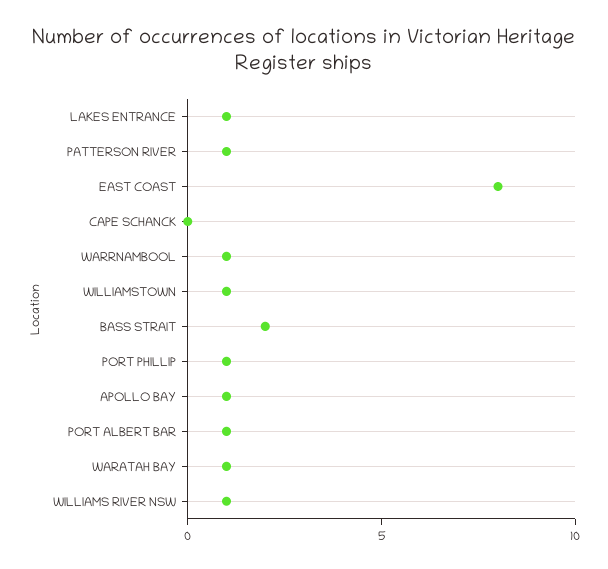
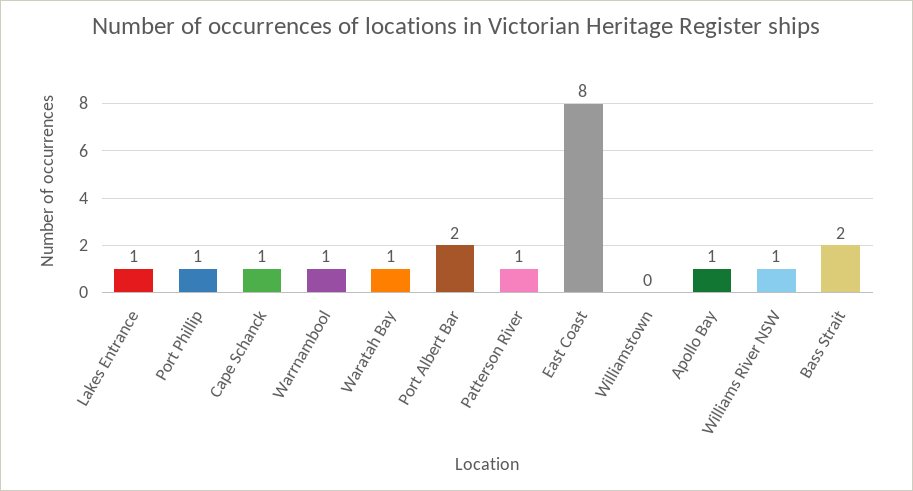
CAPE SCHANCK: 0 -> 1
WILLIAMSTOWN: 1 -> 0
PORT ALBERT BAR: 1 -> 2

